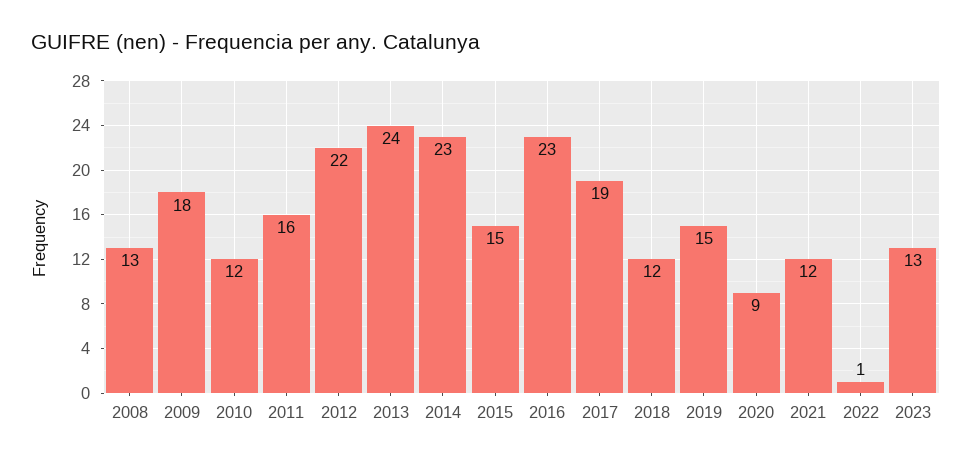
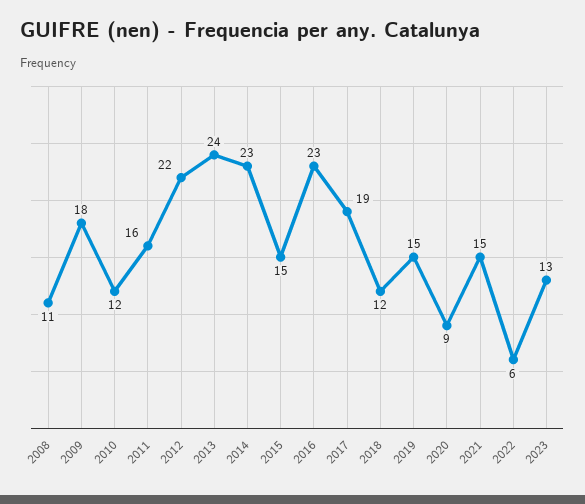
2008: 13 -> 11
2021: 12 -> 15
2022: 1 -> 6

